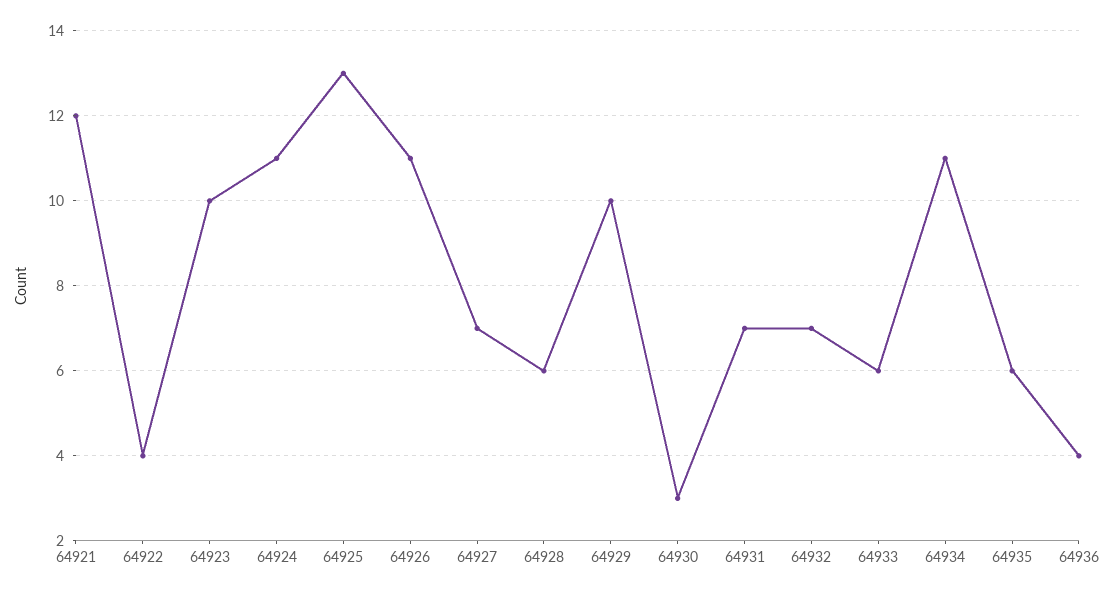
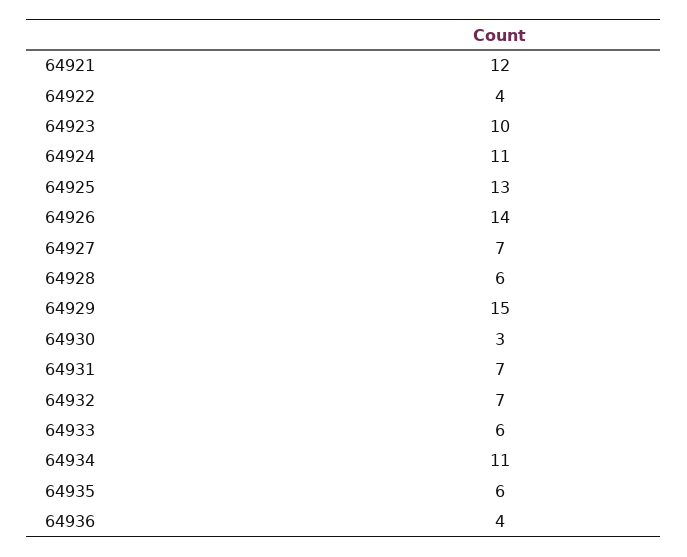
64926: 11 -> 14
64929: 10 -> 15

